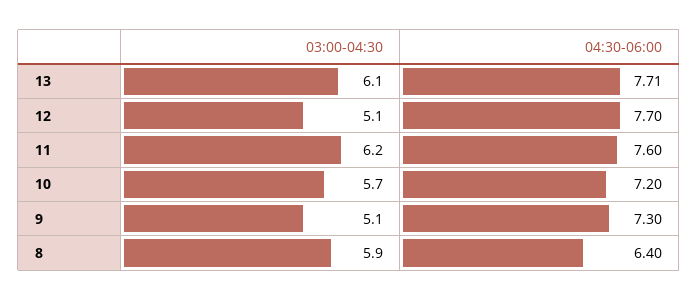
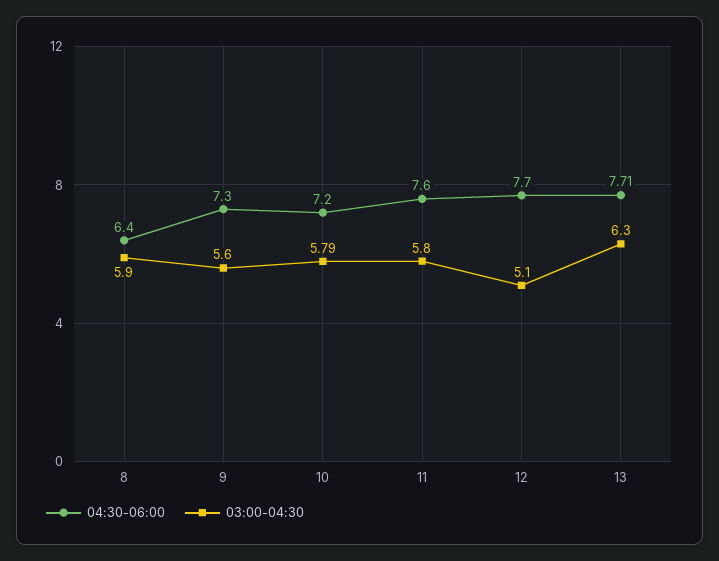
03:00-04:30, 13: 6.1 -> 6.3
03:00-04:30, 11: 6.2 -> 5.8
03:00-04:30, 10: 5.7 -> 5.79
03:00-04:30, 9: 5.1 -> 5.6

